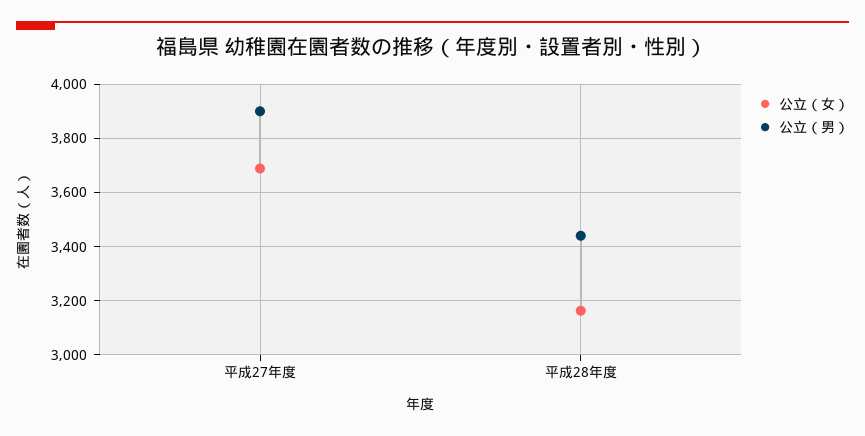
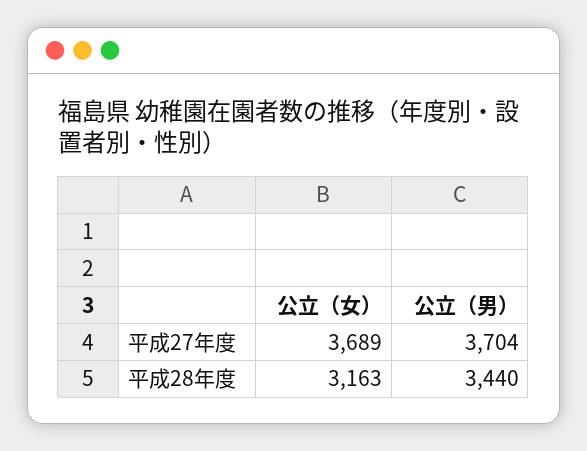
公立（男）, 平成27年度: 3900 -> 3704

